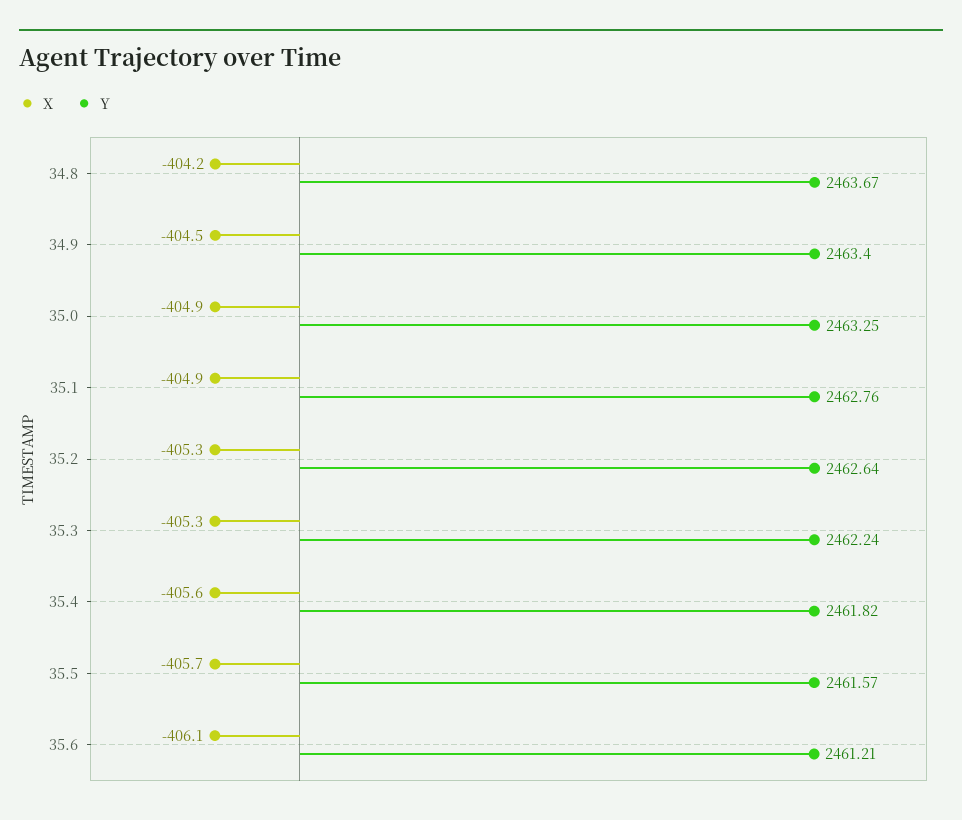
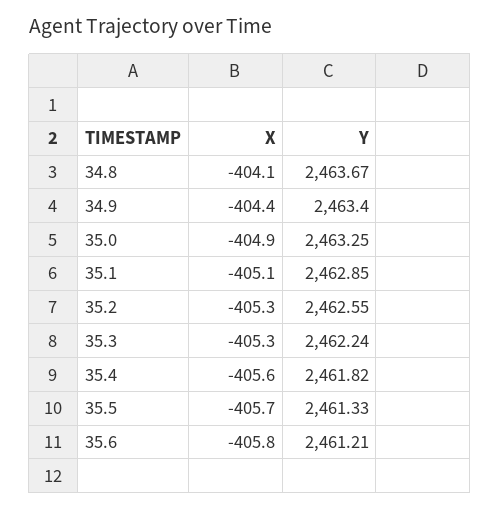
X, 34.8: -404.2 -> -404.1
X, 34.9: -404.5 -> -404.4
X, 35.1: -404.9 -> -405.1
Y, 35.1: 2462.76 -> 2462.85
Y, 35.2: 2462.64 -> 2462.55
Y, 35.5: 2461.57 -> 2461.33
X, 35.6: -406.1 -> -405.8

